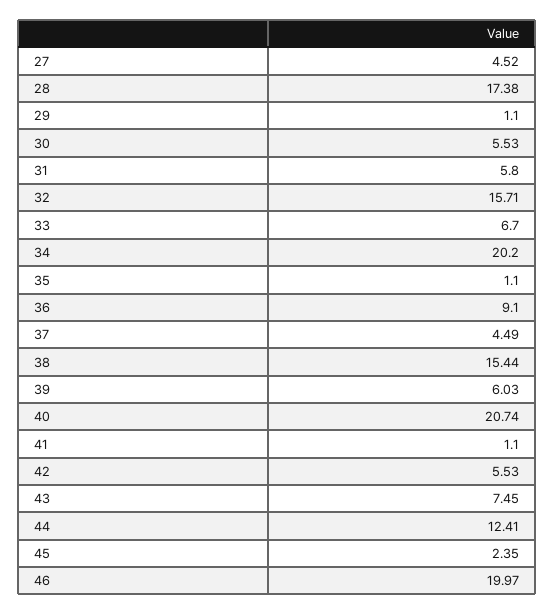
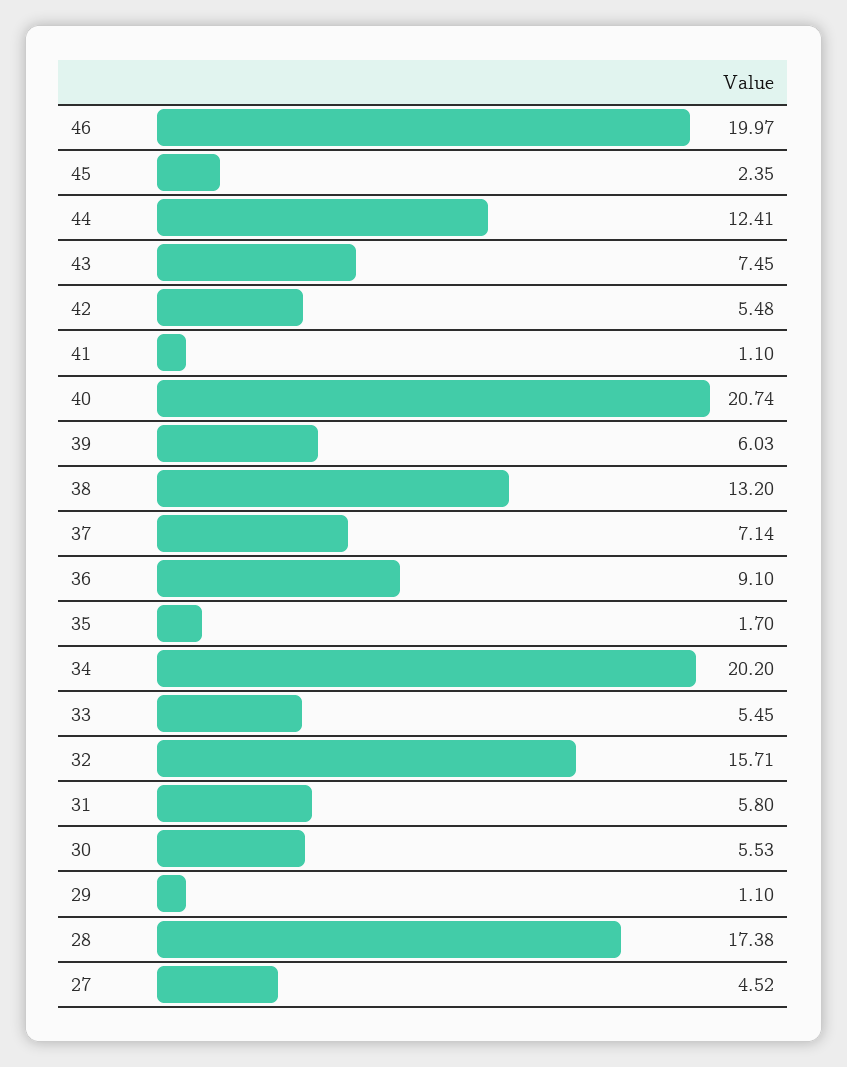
33: 6.7 -> 5.45
35: 1.1 -> 1.7
37: 4.49 -> 7.14
38: 15.44 -> 13.2
42: 5.53 -> 5.48

